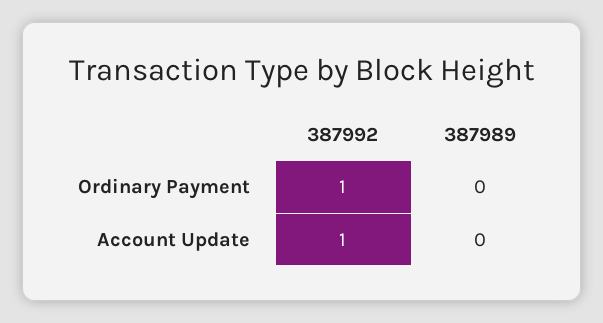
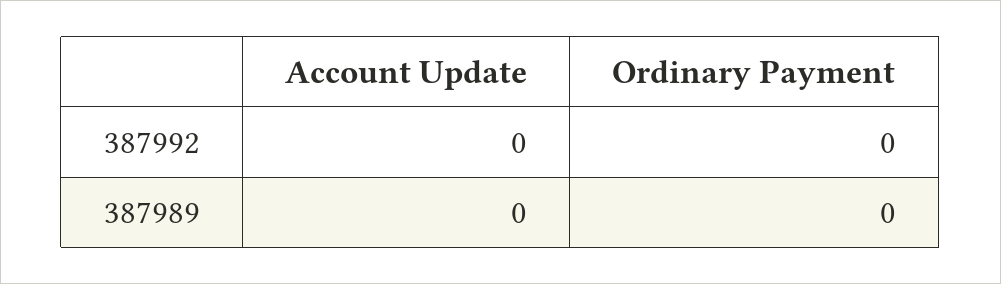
387992, Ordinary Payment: 1 -> 0
387992, Account Update: 1 -> 0

